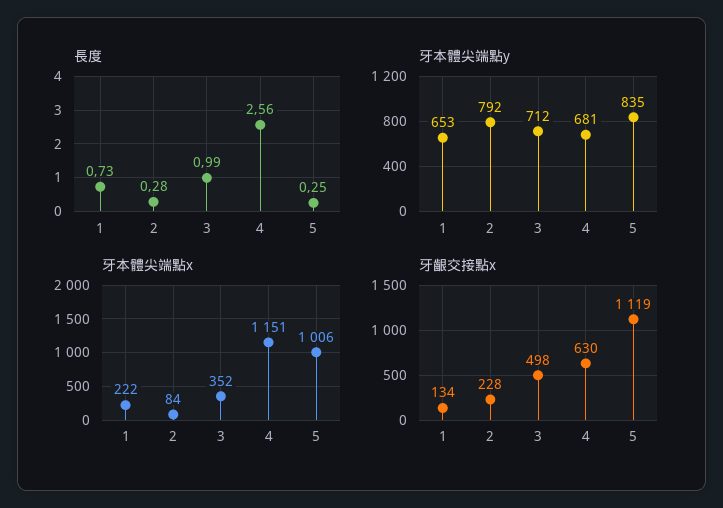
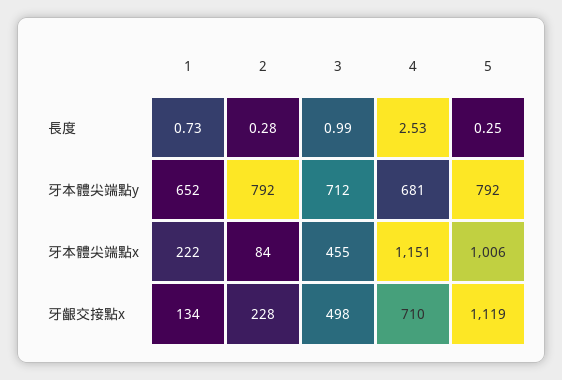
長度, 4: 2.56 -> 2.53
牙本體尖端點y, 1: 653 -> 652
牙本體尖端點y, 5: 835 -> 792
牙本體尖端點x, 3: 352 -> 455
牙齦交接點x, 4: 630 -> 710

